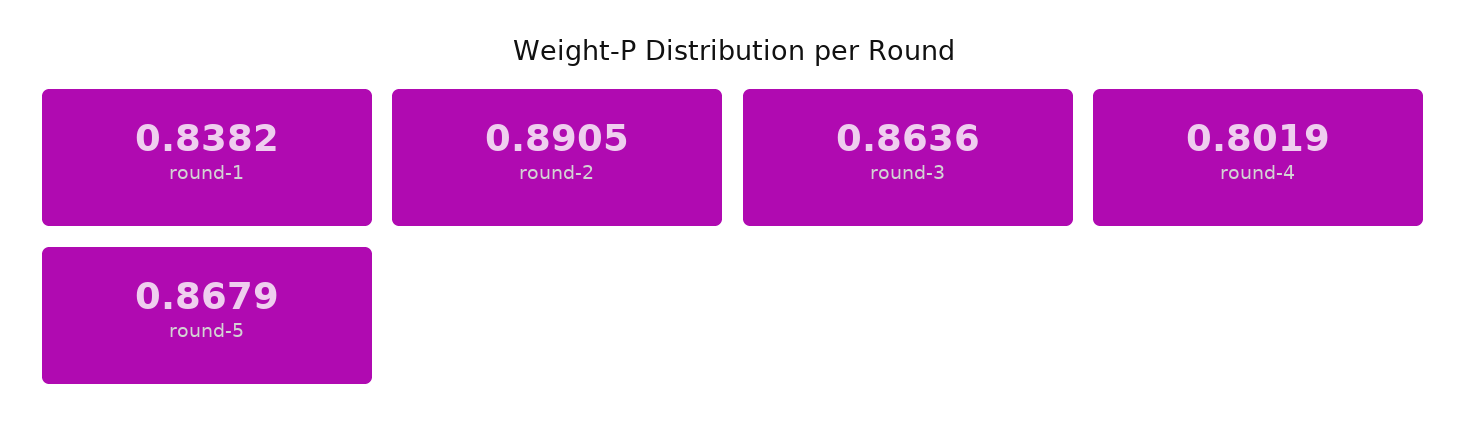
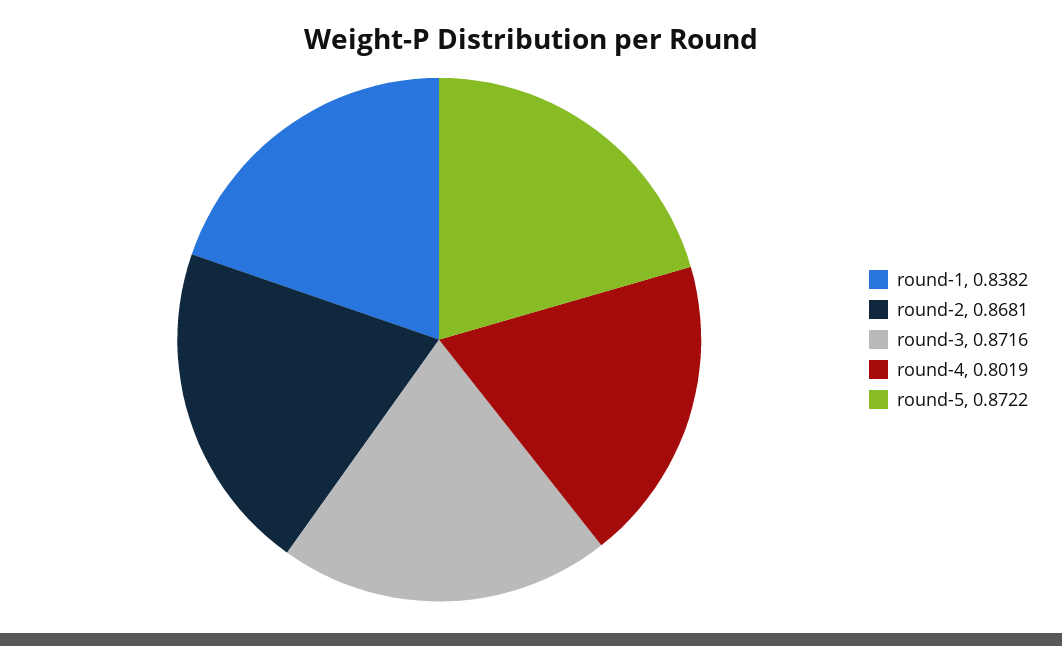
round-2: 0.8905 -> 0.8681
round-3: 0.8636 -> 0.8716
round-5: 0.8679 -> 0.8722

